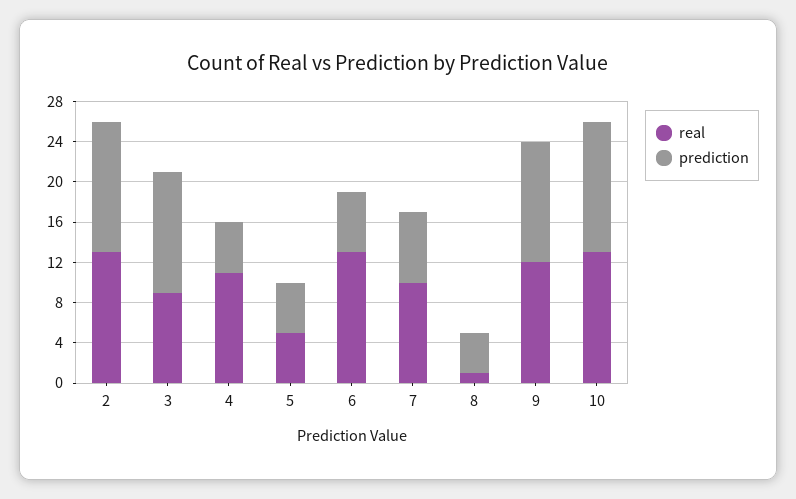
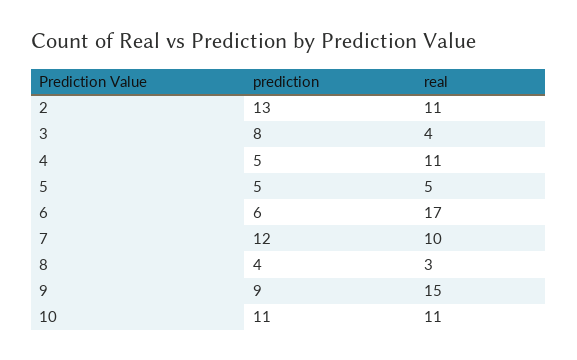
real, 2: 13 -> 11
real, 3: 9 -> 4
prediction, 3: 12 -> 8
real, 6: 13 -> 17
prediction, 7: 7 -> 12
real, 8: 1 -> 3
real, 9: 12 -> 15
prediction, 9: 12 -> 9
real, 10: 13 -> 11
prediction, 10: 13 -> 11

